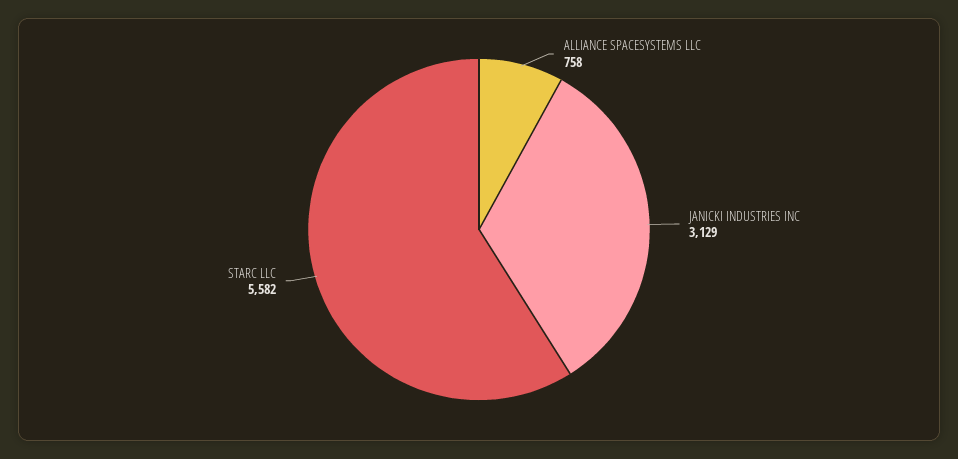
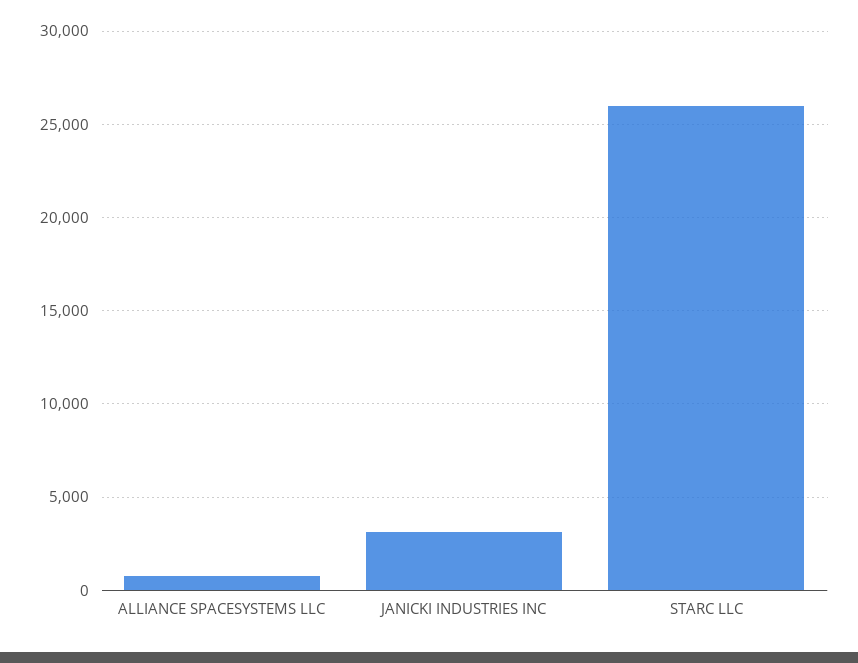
STARC LLC: 5582 -> 26000

